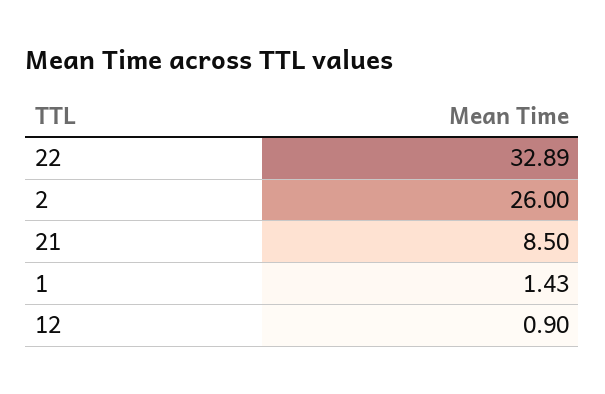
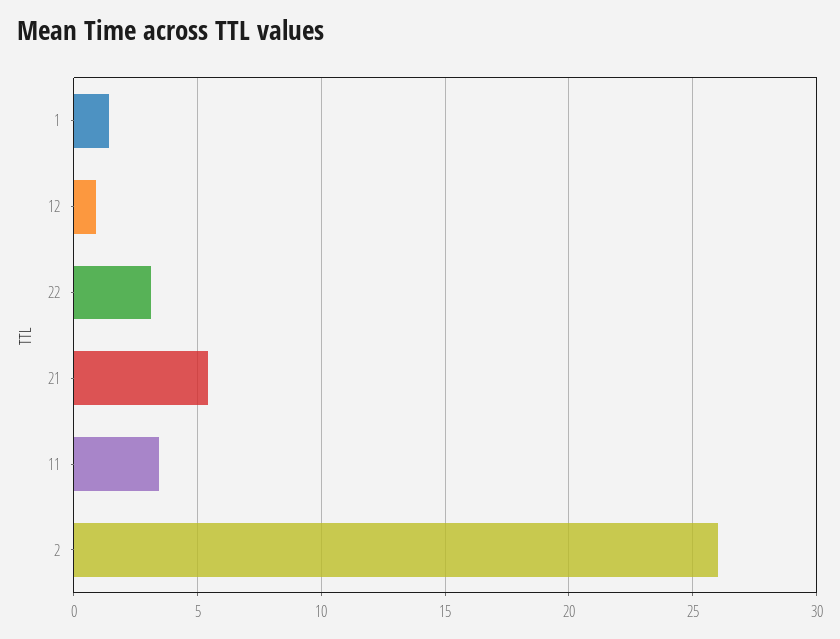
22: 32.89 -> 3
21: 8.5 -> 5.5
11: none -> 3.5

